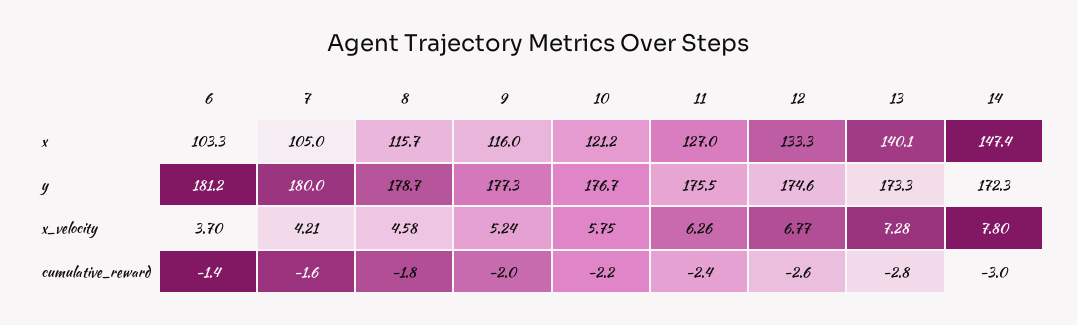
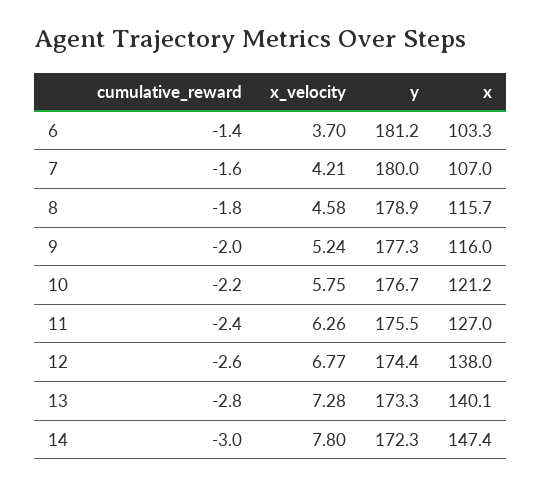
7, x: 105 -> 107
12, x: 133.3 -> 138
8, y: 178.7 -> 178.9
12, y: 174.6 -> 174.4

